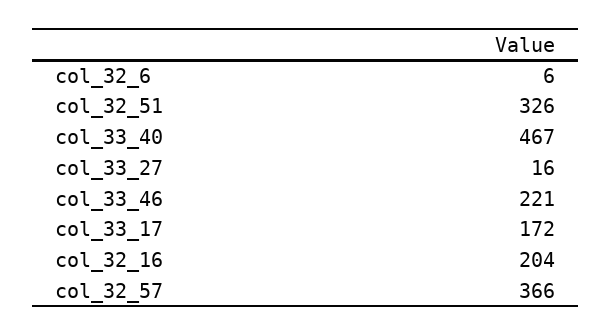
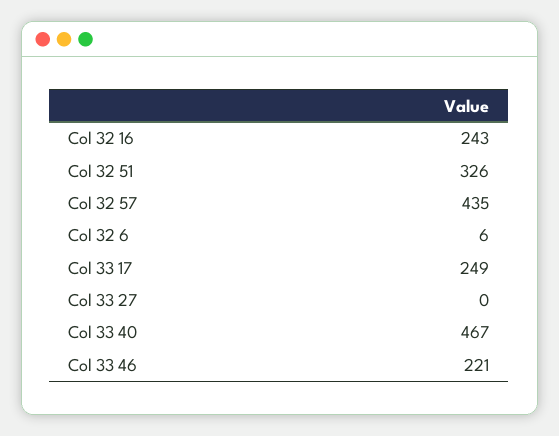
col_33_27: 16 -> 0
col_33_17: 172 -> 249
col_32_16: 204 -> 243
col_32_57: 366 -> 435

